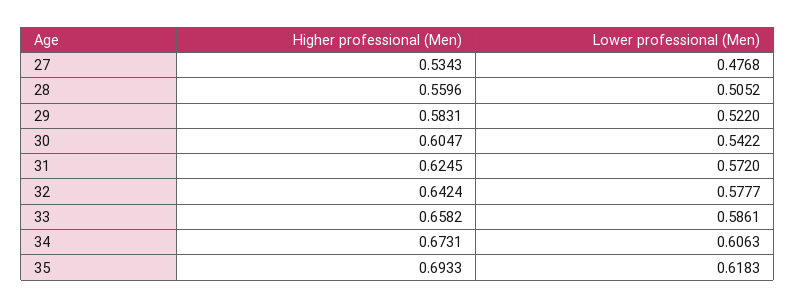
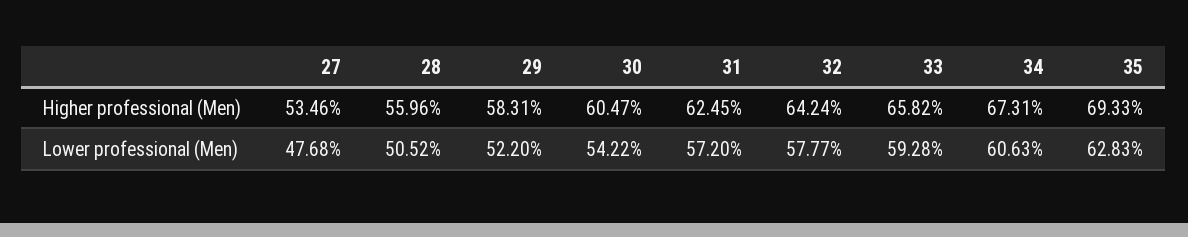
Higher professional (Men), 27: 0.5343 -> 0.5346
Lower professional (Men), 33: 0.5861 -> 0.5928
Lower professional (Men), 35: 0.6183 -> 0.6283

